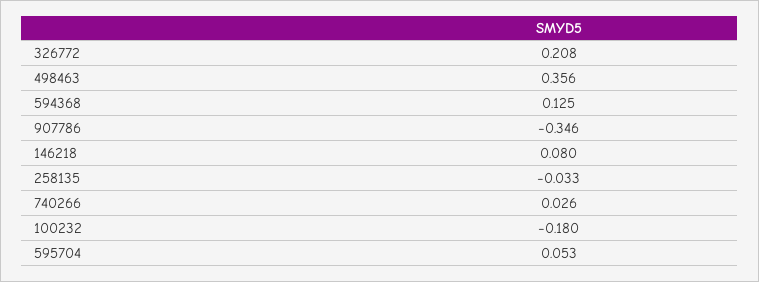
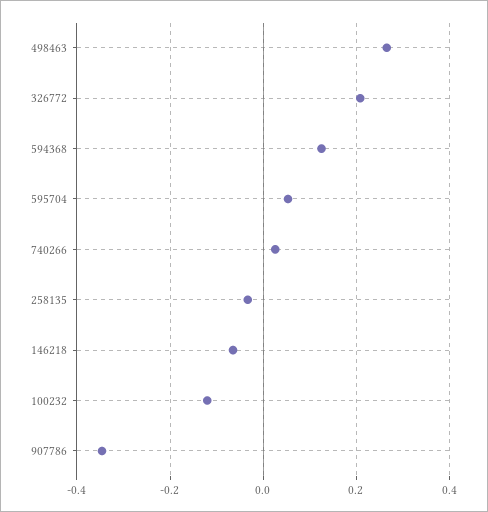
498463: 0.356 -> 0.26
146218: 0.08 -> -0.06
100232: -0.18 -> -0.12

